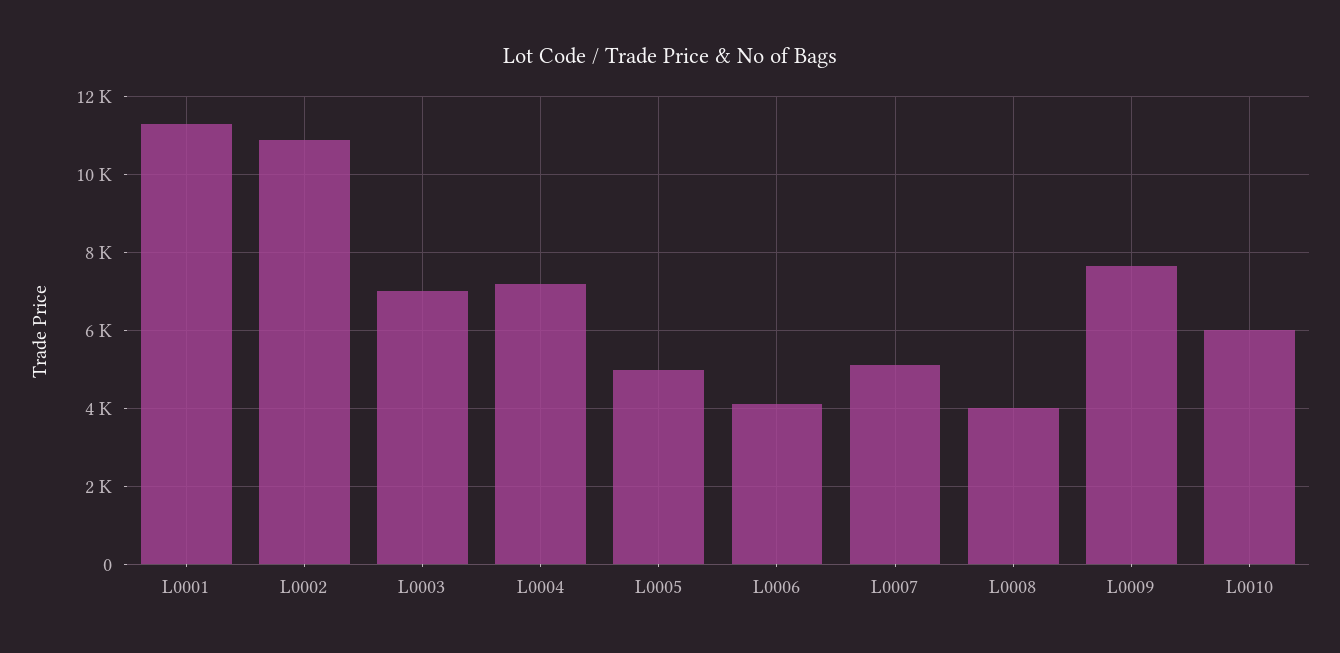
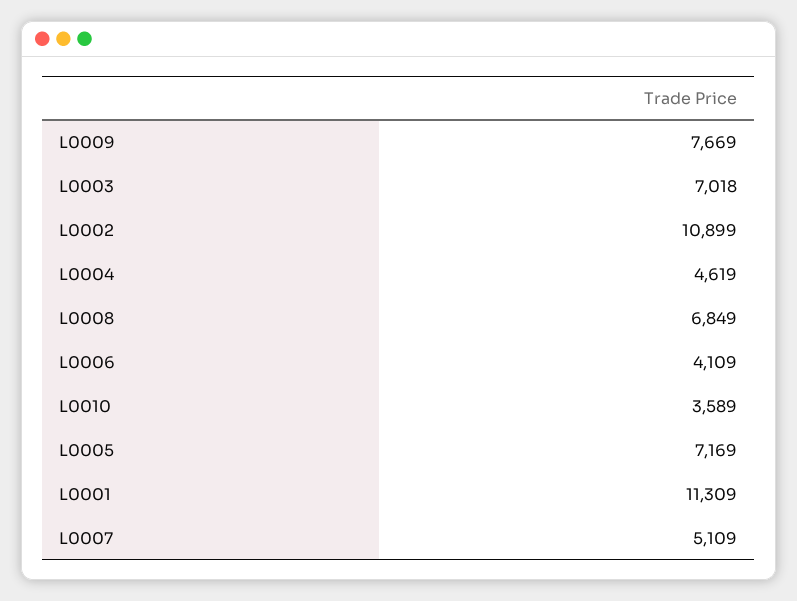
L0004: 7200 -> 4619
L0005: 5000 -> 7169
L0008: 4000 -> 6849
L0010: 6000 -> 3589

